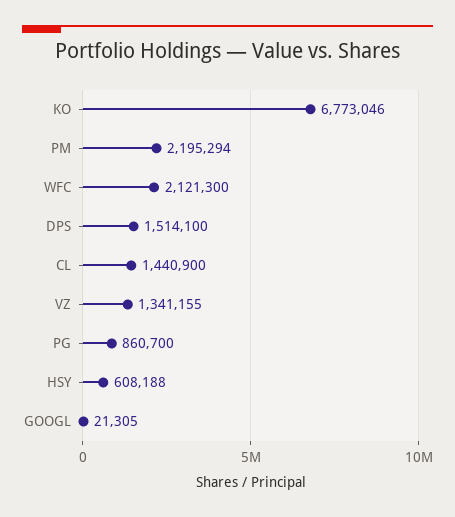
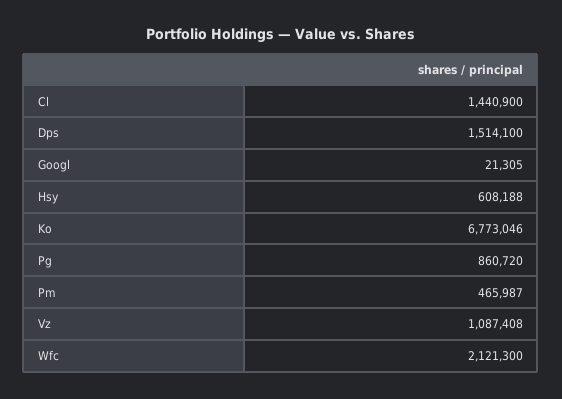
PM: 2195294 -> 465987
VZ: 1341155 -> 1087408
PG: 860700 -> 860720

